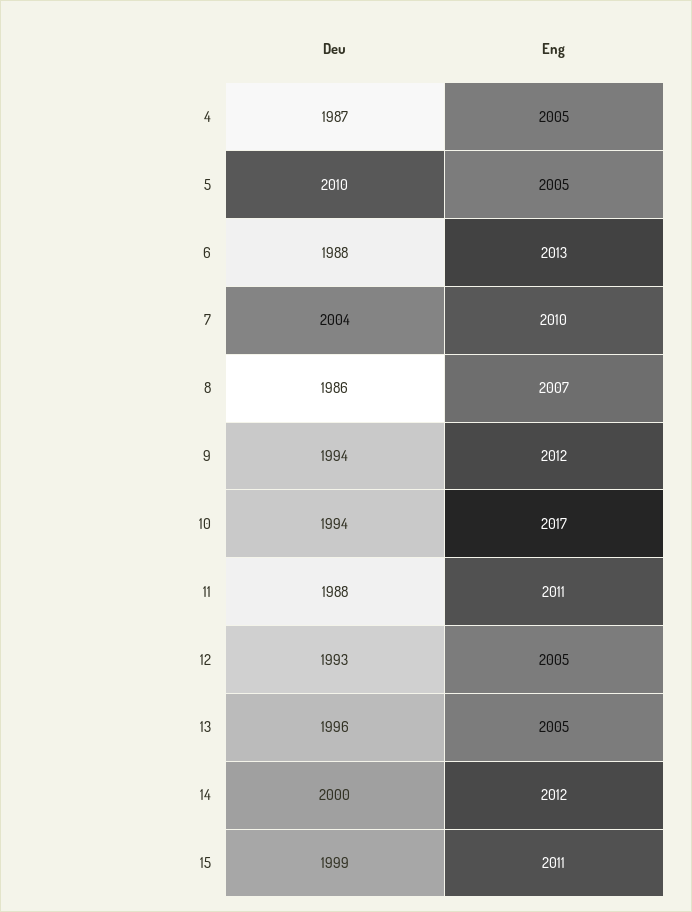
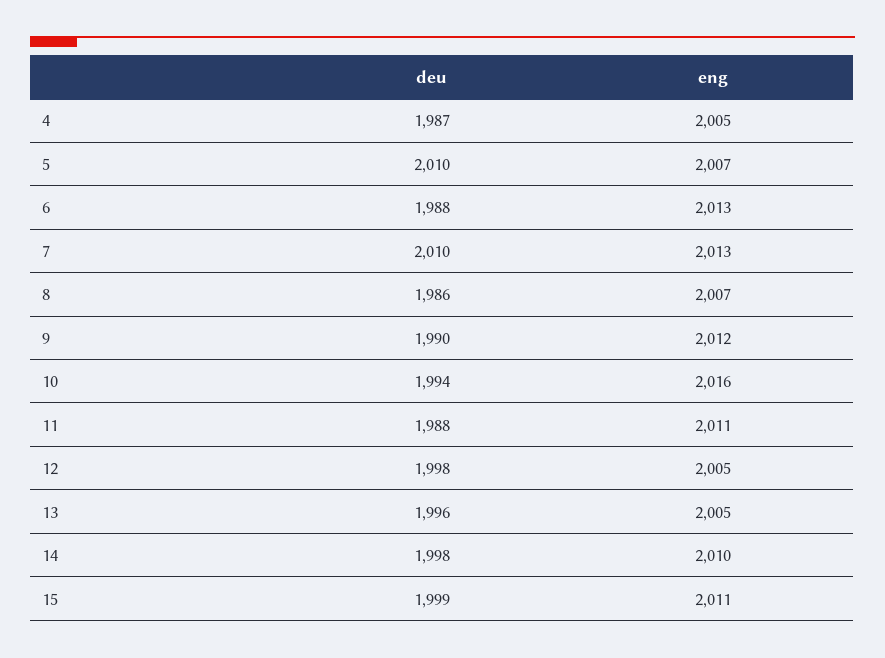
Eng, 5: 2005 -> 2007
Deu, 7: 2004 -> 2010
Eng, 7: 2010 -> 2013
Deu, 9: 1994 -> 1990
Eng, 10: 2017 -> 2016
Deu, 12: 1993 -> 1998
Deu, 14: 2000 -> 1998
Eng, 14: 2012 -> 2010

